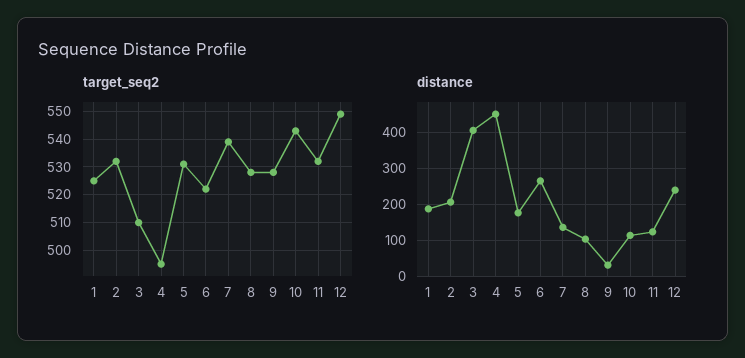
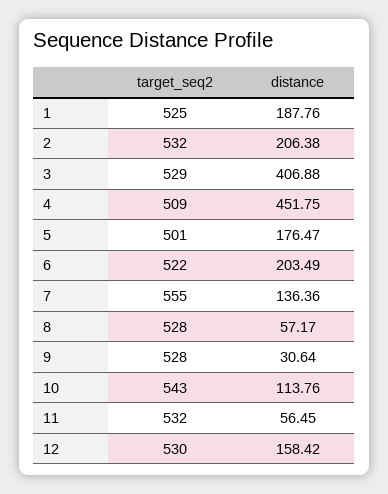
target_seq2, 3: 510 -> 529
target_seq2, 4: 495 -> 509
target_seq2, 5: 530 -> 501
target_seq2, 7: 540 -> 555
target_seq2, 12: 550 -> 530
distance, 6: 260 -> 203.49
distance, 8: 100 -> 57.17
distance, 11: 120 -> 56.45
distance, 12: 240 -> 158.42

